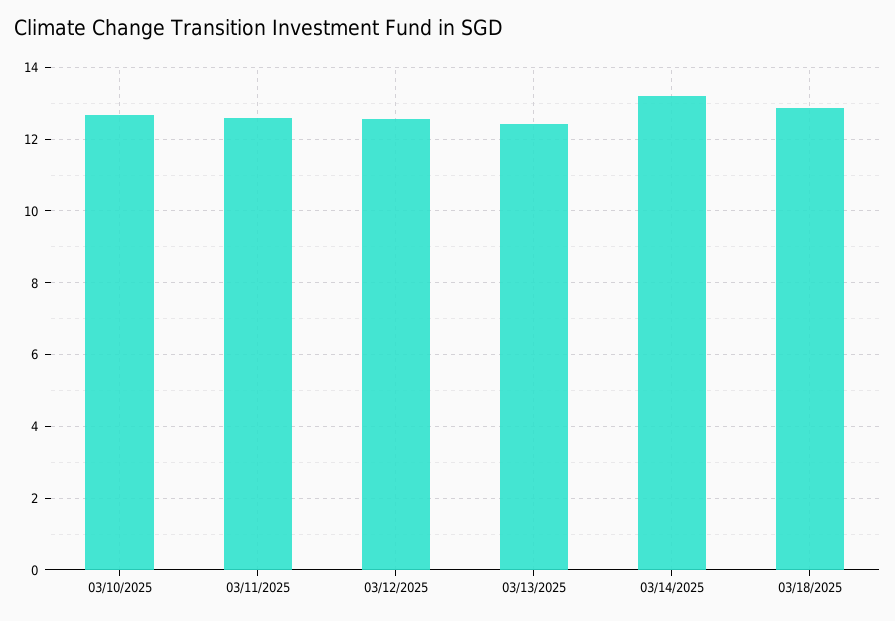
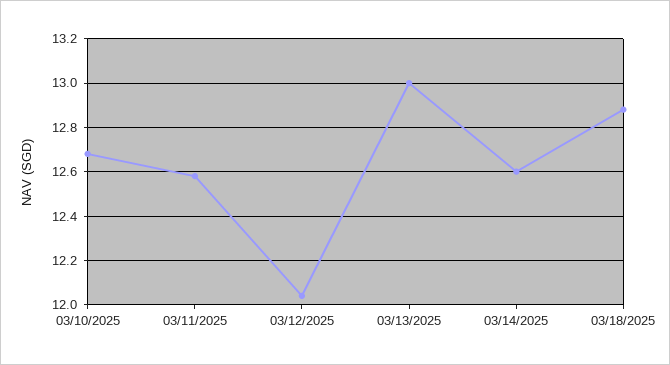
03/12/2025: 12.6 -> 12.05
03/13/2025: 12.4 -> 13
03/14/2025: 13.2 -> 12.6

